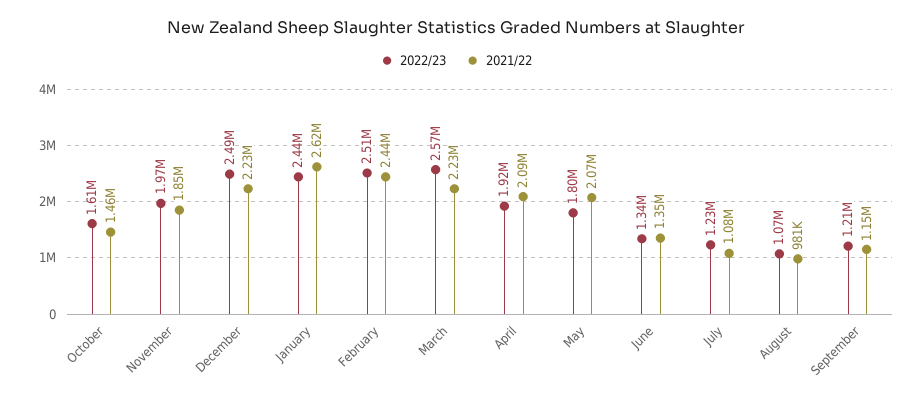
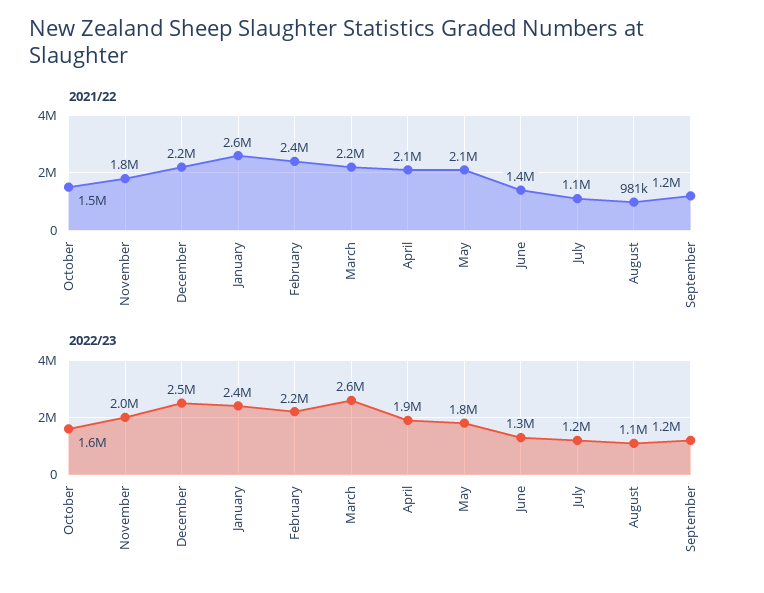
2022/23, February: 2510000 -> 2200000

